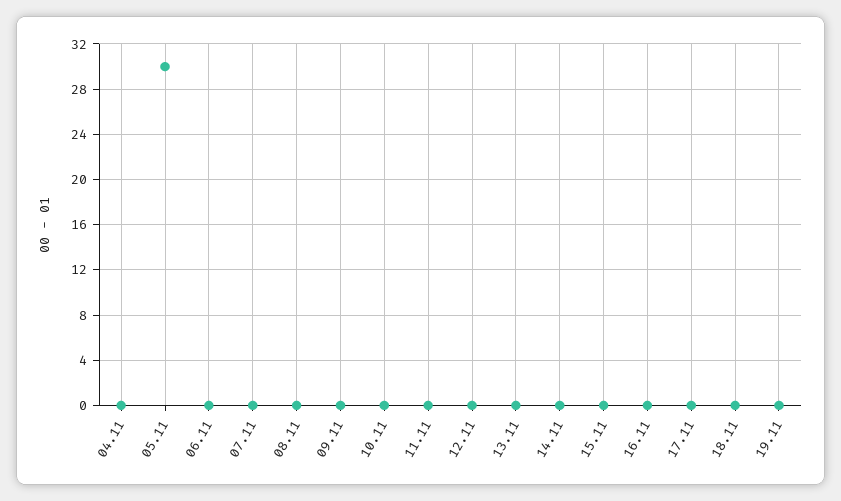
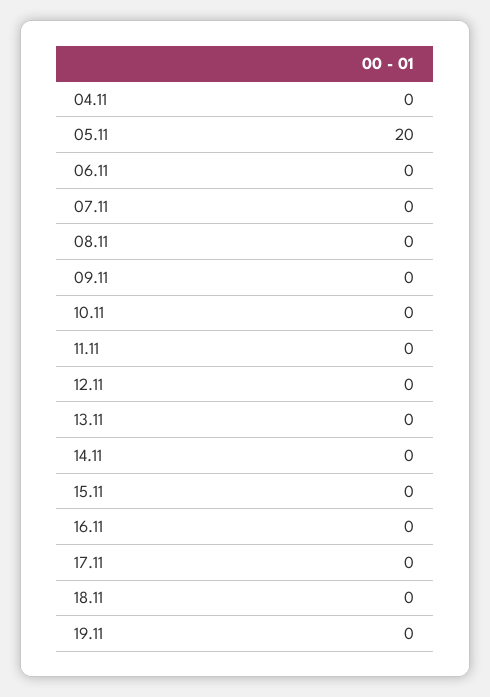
05.11: 30 -> 20

